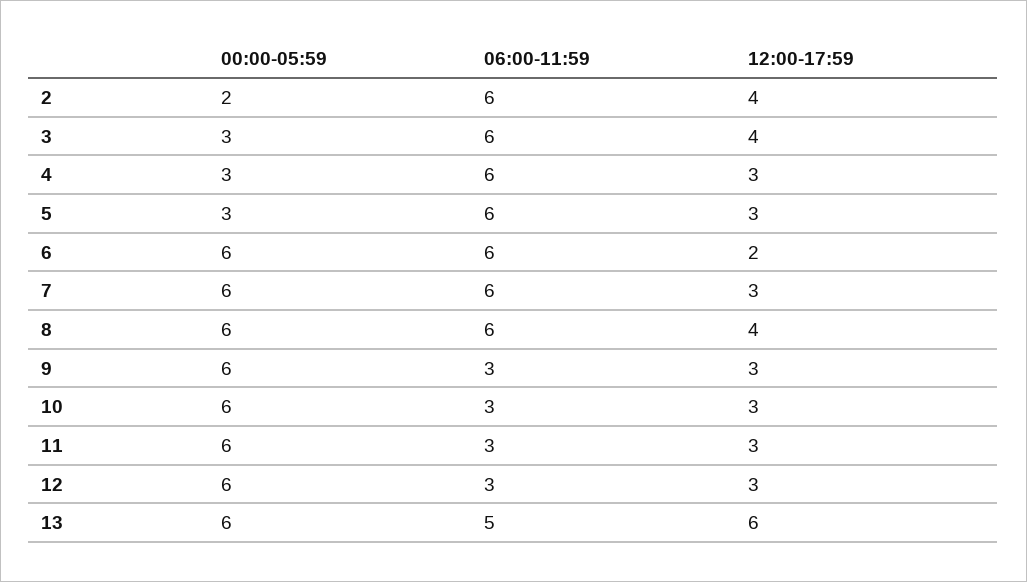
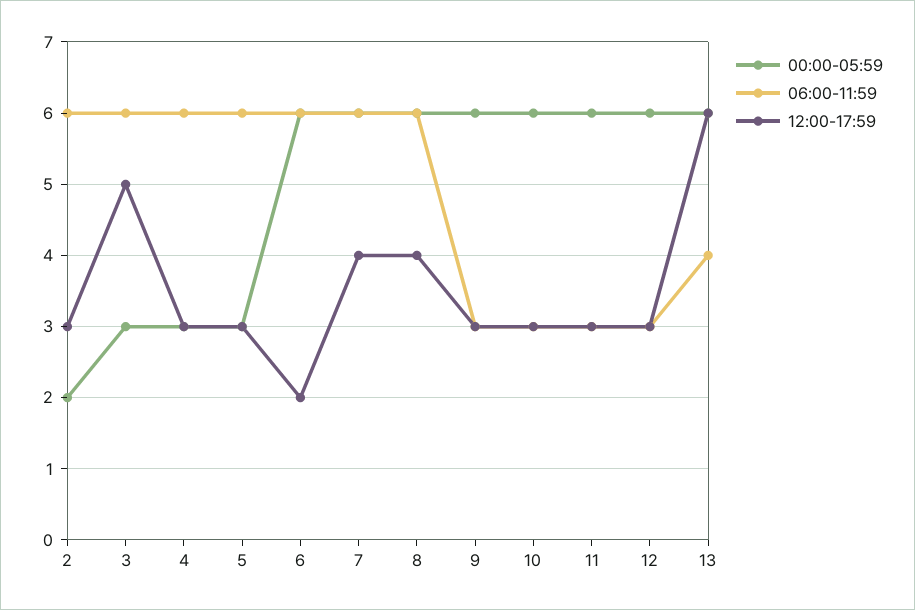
12:00-17:59, 2: 4 -> 3
12:00-17:59, 3: 4 -> 5
12:00-17:59, 7: 3 -> 4
06:00-11:59, 13: 5 -> 4

